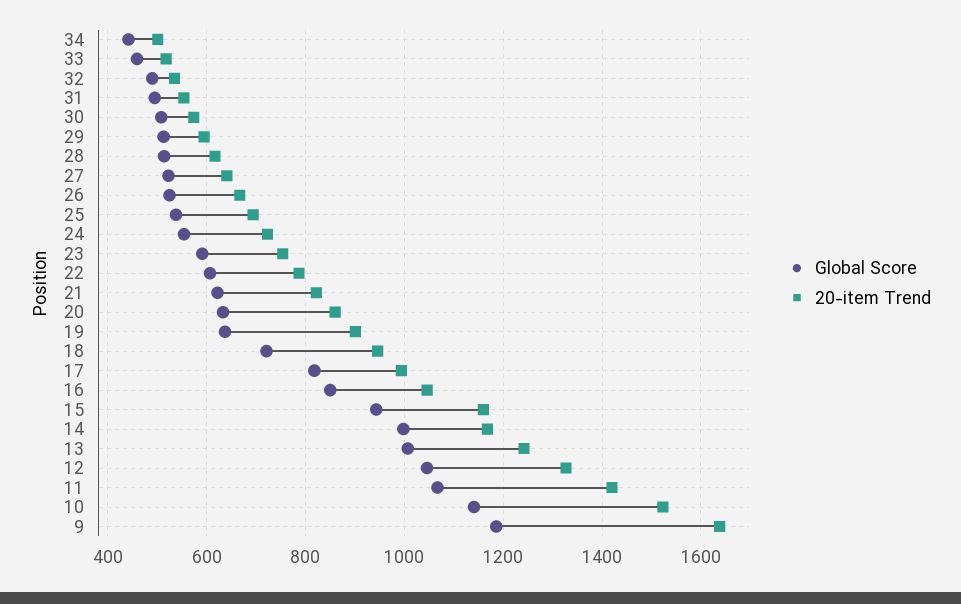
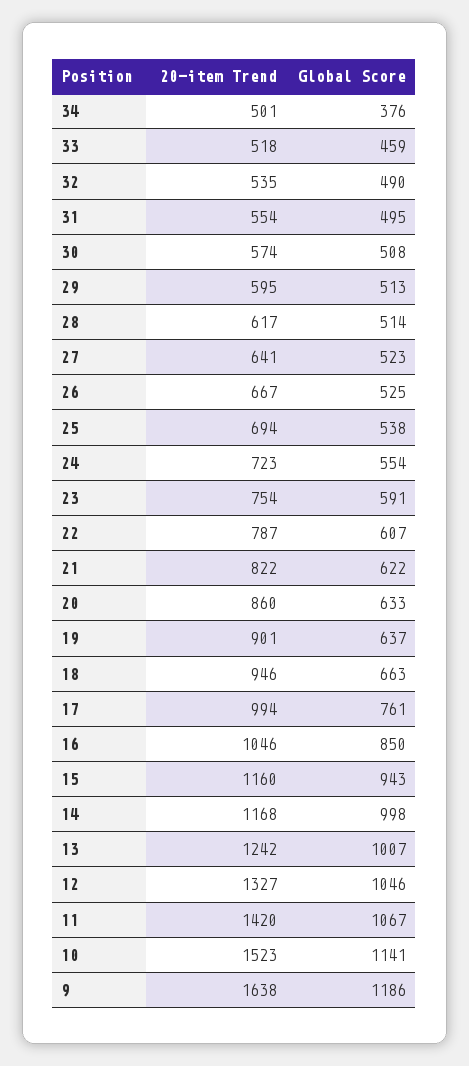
Global Score, 34: 440 -> 376
Global Score, 18: 720 -> 663
Global Score, 17: 820 -> 761

